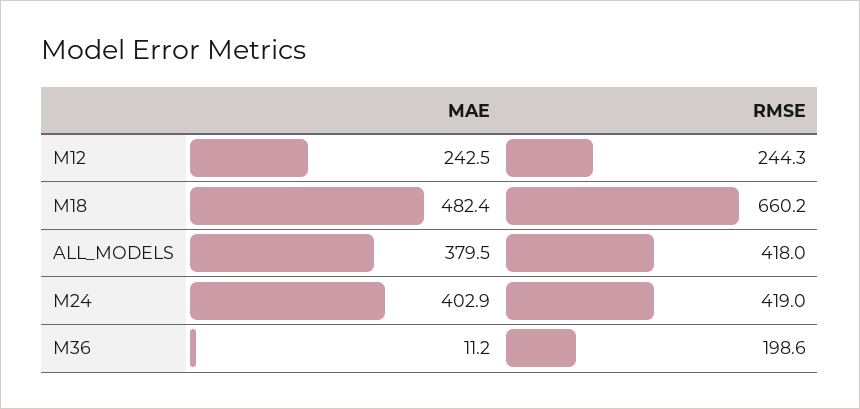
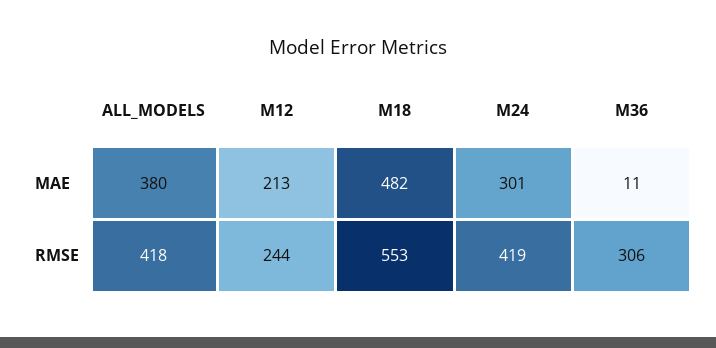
MAE, M12: 242.5 -> 213
RMSE, M18: 660.2 -> 553
MAE, M24: 402.9 -> 301
RMSE, M36: 198.6 -> 306

